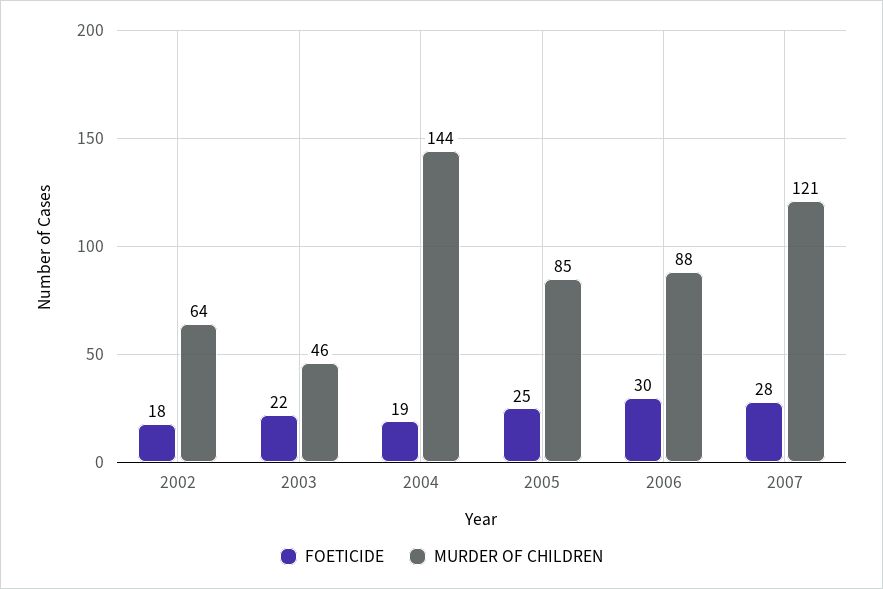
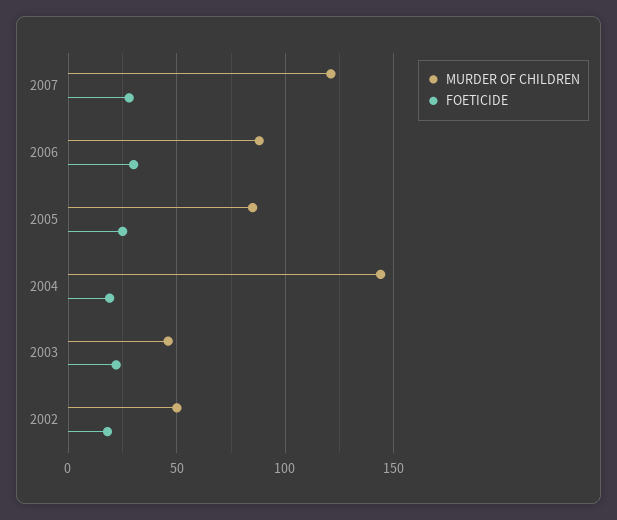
MURDER OF CHILDREN, 2002: 64 -> 50

